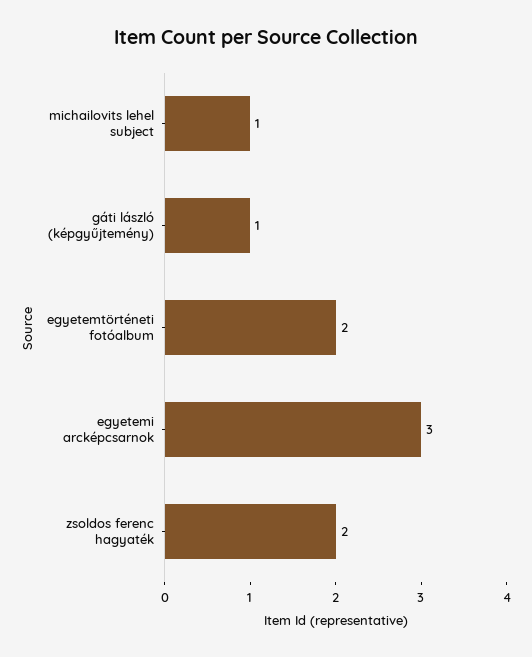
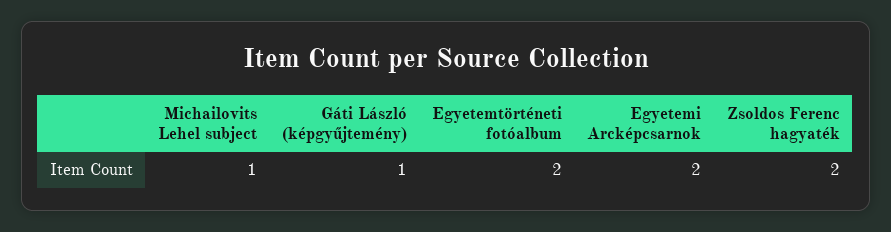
egyetemi arcképcsarnok: 3 -> 2

